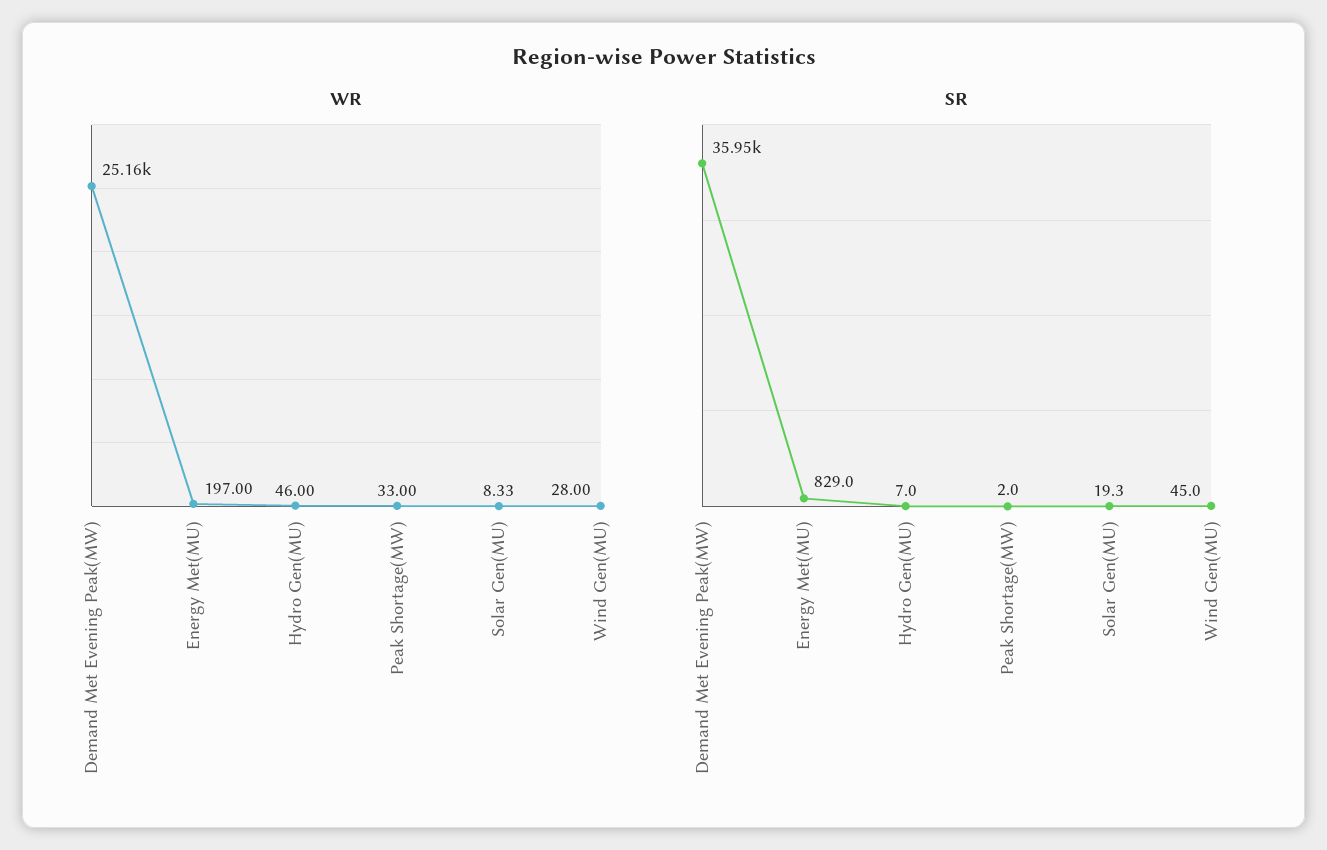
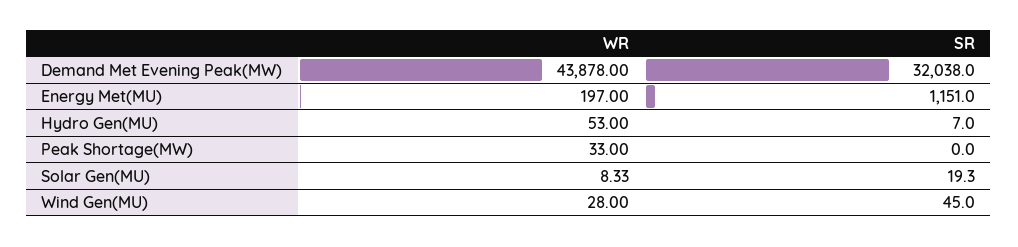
WR, Demand Met Evening Peak(MW): 25160 -> 43878
WR, Hydro Gen(MU): 46 -> 53
SR, Demand Met Evening Peak(MW): 35950 -> 32038
SR, Energy Met(MU): 829 -> 1151
SR, Peak Shortage(MW): 2 -> 0

